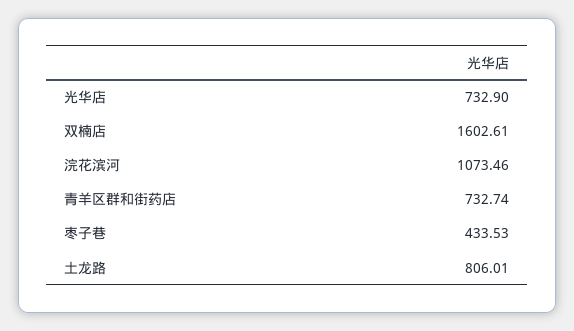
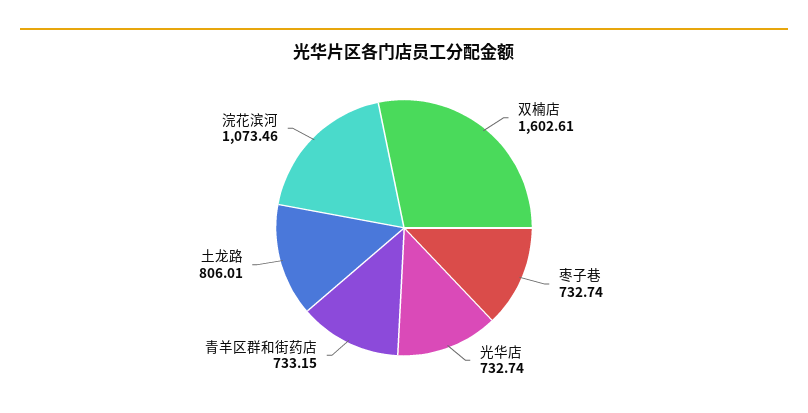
光华店: 732.9 -> 732.74
青羊区群和街药店: 732.74 -> 733.15
枣子巷: 433.53 -> 732.74

